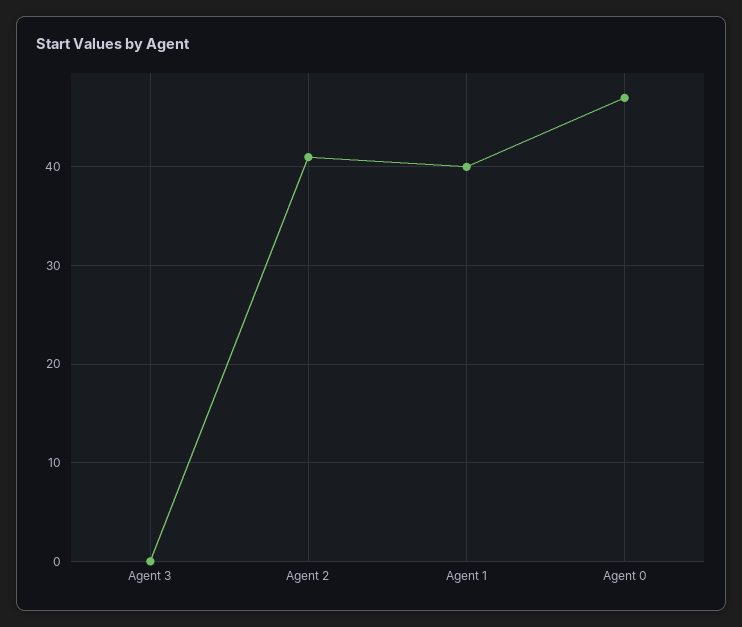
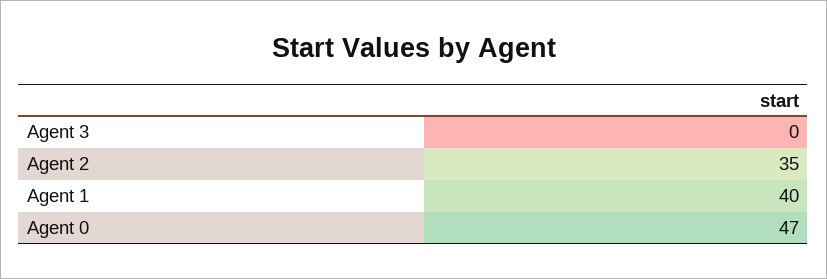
Agent 2: 41 -> 35

